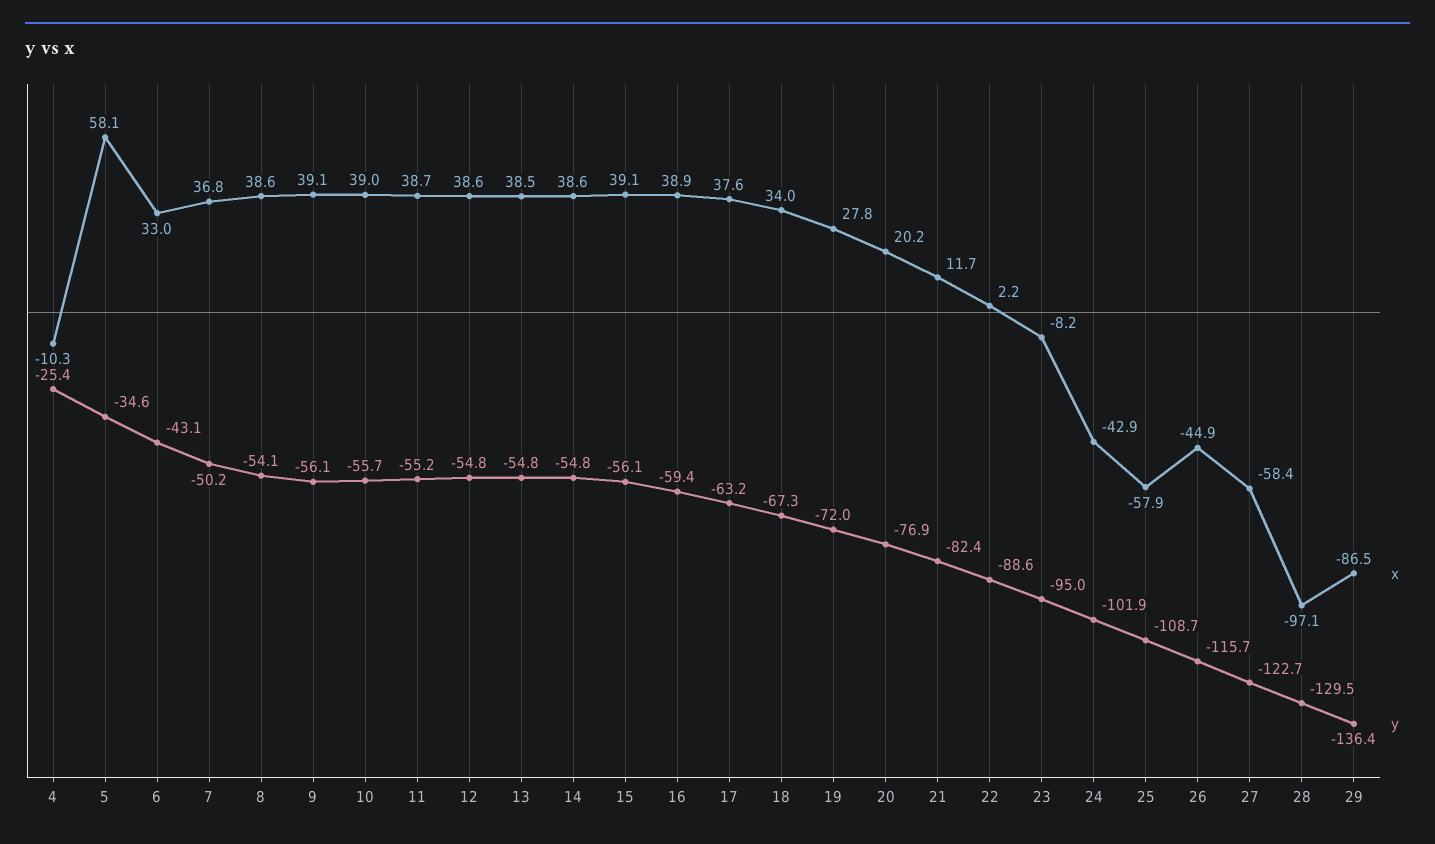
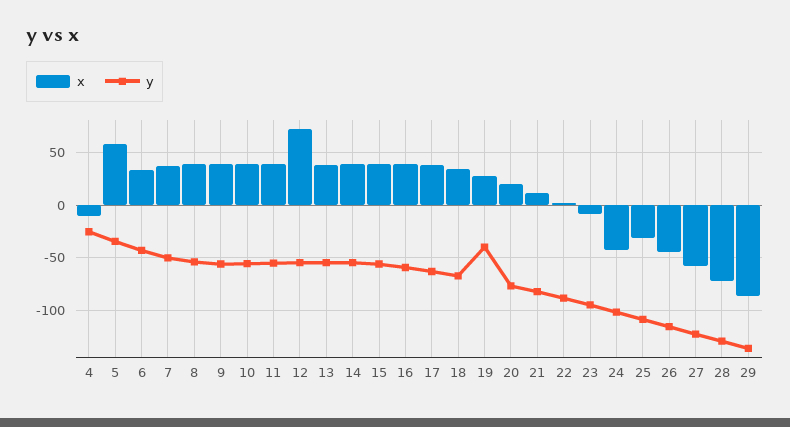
x, 12: 38.6 -> 70
y, 19: -72 -> -40
x, 25: -57.9 -> -30
x, 28: -97.1 -> -70

